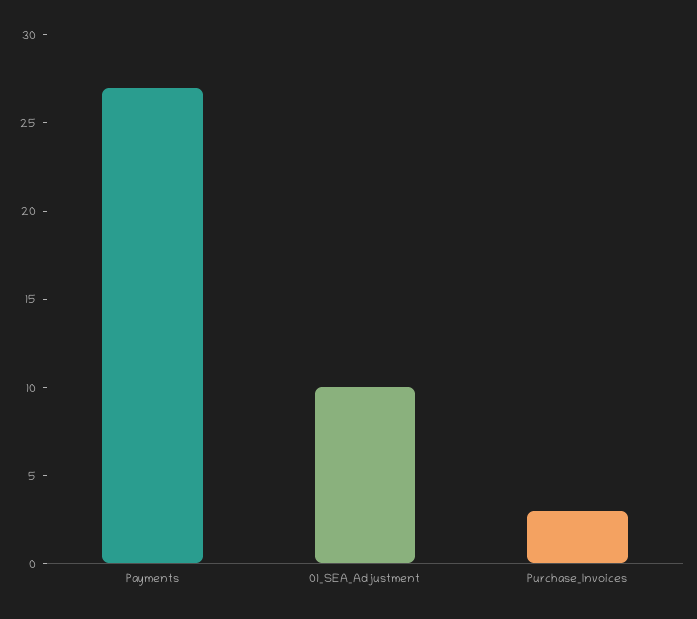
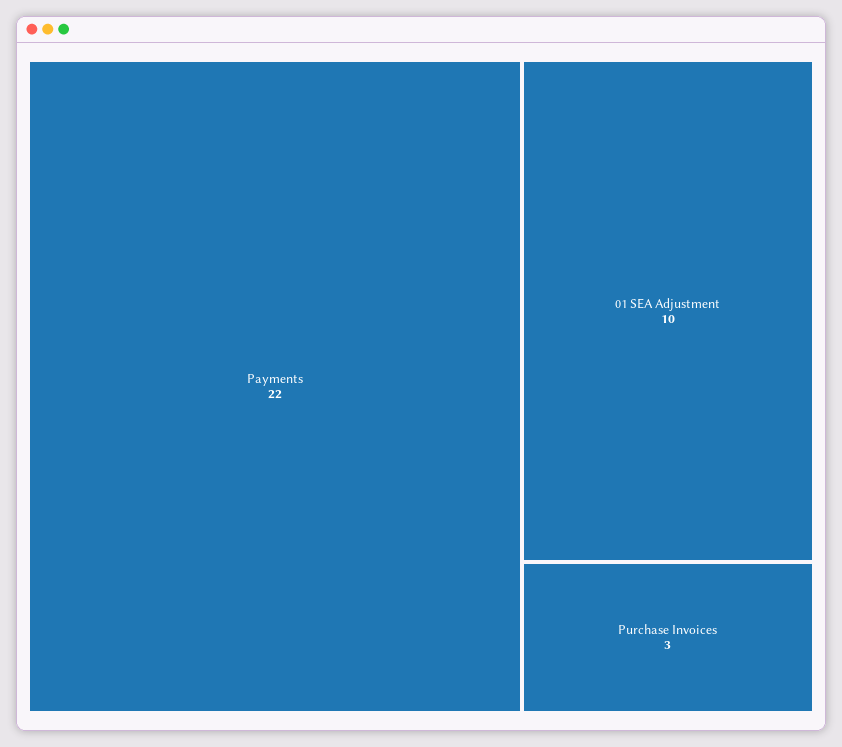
Payments: 27 -> 22

